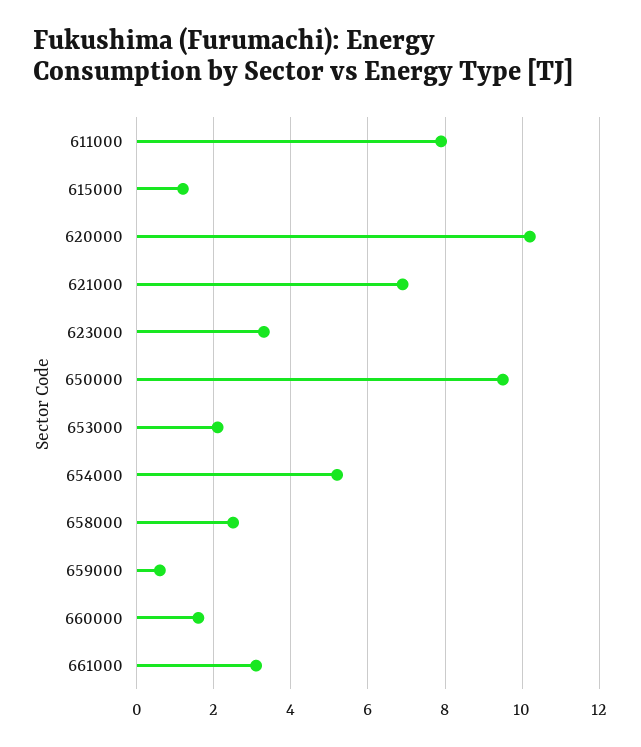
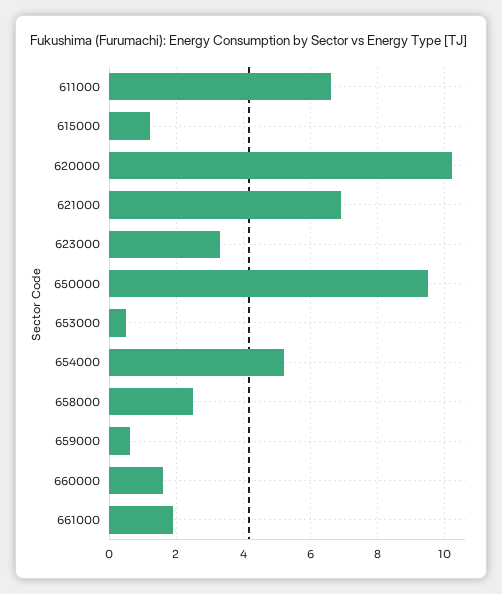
611000: 8 -> 6.5
653000: 2 -> 0.5
661000: 3 -> 2

